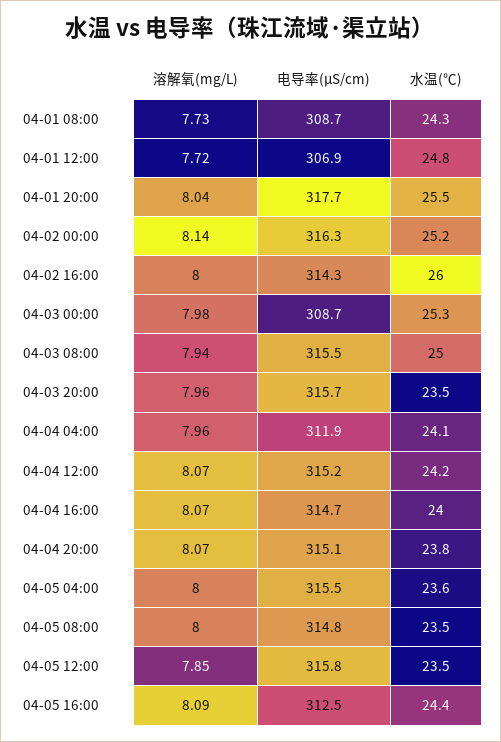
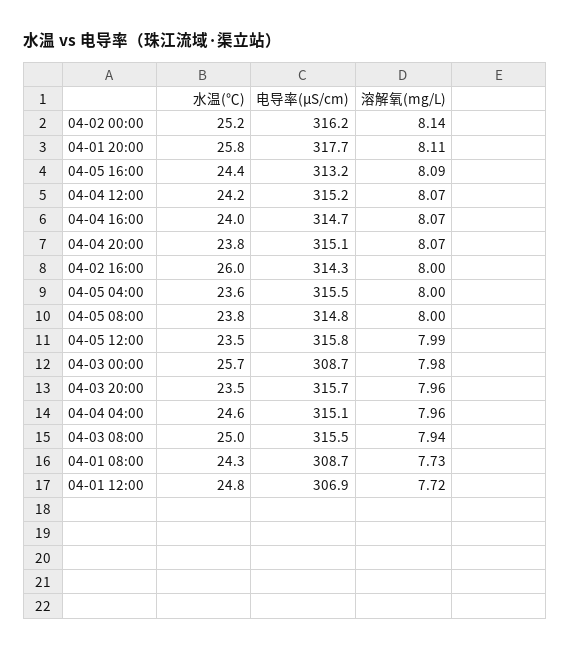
溶解氧(mg/L), 04-01 20:00: 8.04 -> 8.11
水温(℃), 04-01 20:00: 25.5 -> 25.8
电导率(μS/cm), 04-02 00:00: 316.3 -> 316.2
水温(℃), 04-03 00:00: 25.3 -> 25.7
电导率(μS/cm), 04-04 04:00: 311.9 -> 315.1
水温(℃), 04-04 04:00: 24.1 -> 24.6
水温(℃), 04-05 08:00: 23.5 -> 23.8
溶解氧(mg/L), 04-05 12:00: 7.85 -> 7.99
电导率(μS/cm), 04-05 16:00: 312.5 -> 313.2

